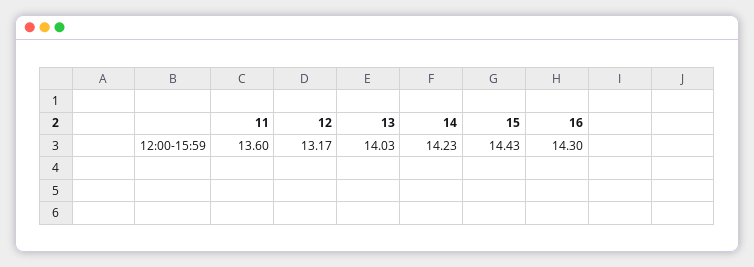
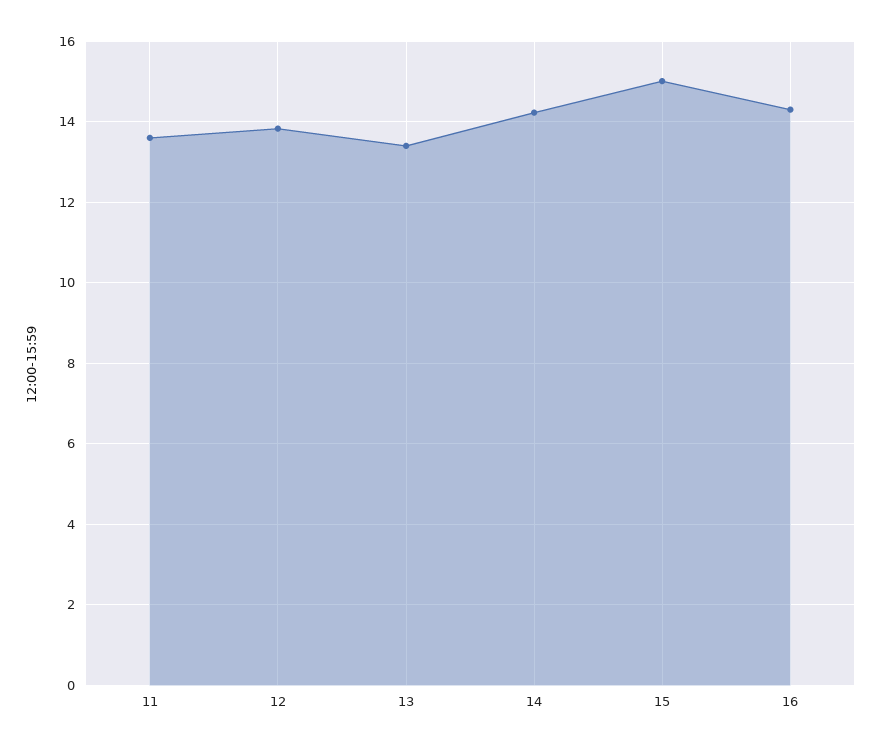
12: 13.17 -> 13.8
13: 14.03 -> 13.4
15: 14.43 -> 15

